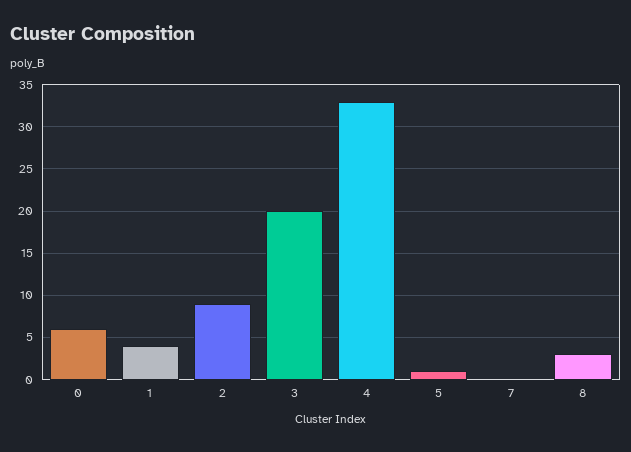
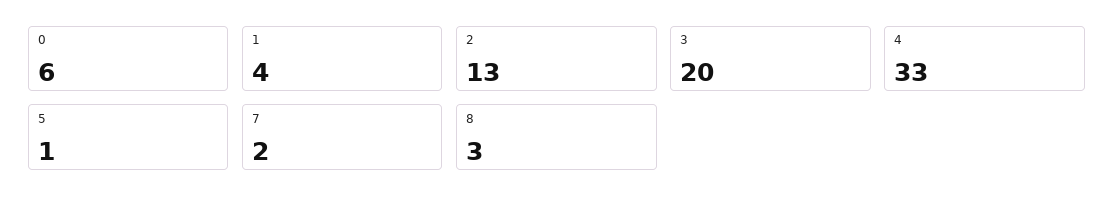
2: 9 -> 13
7: 0 -> 2

